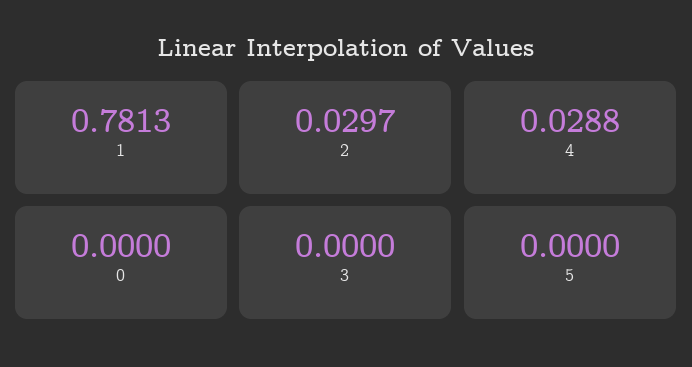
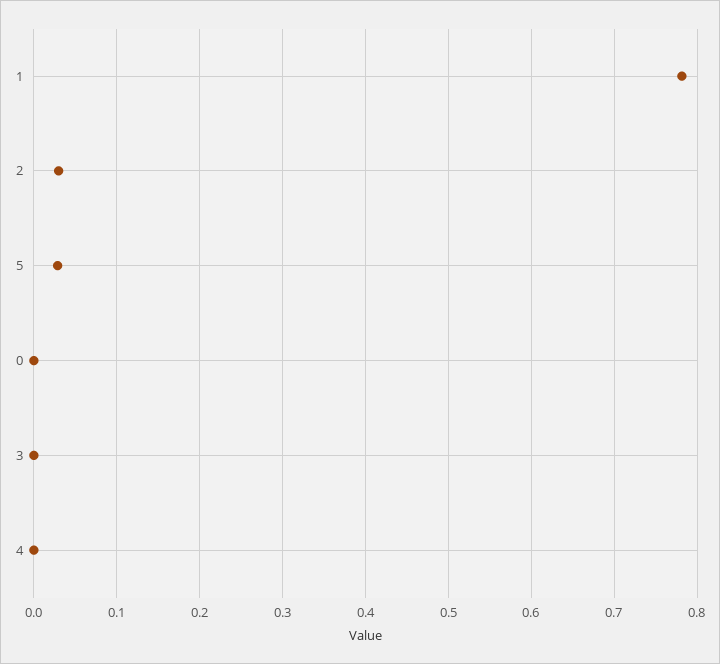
4: 0.0288 -> 0
5: 0 -> 0.03

